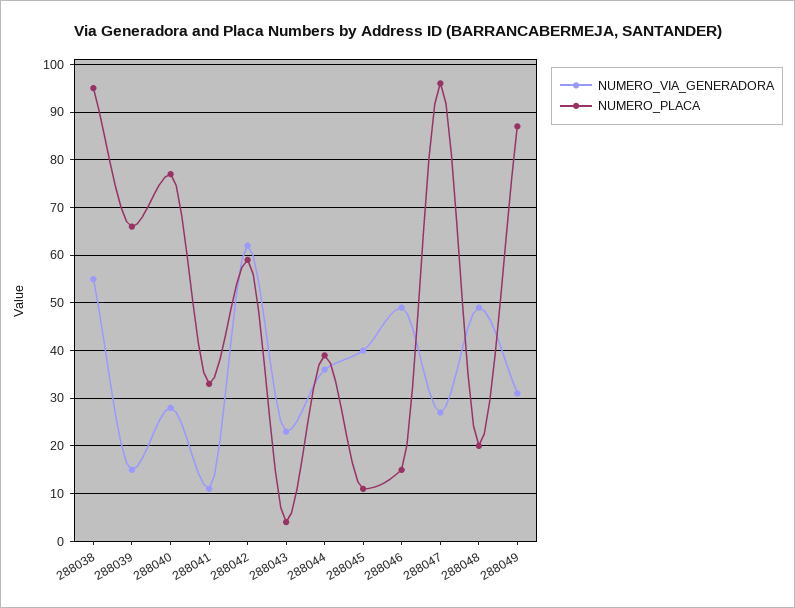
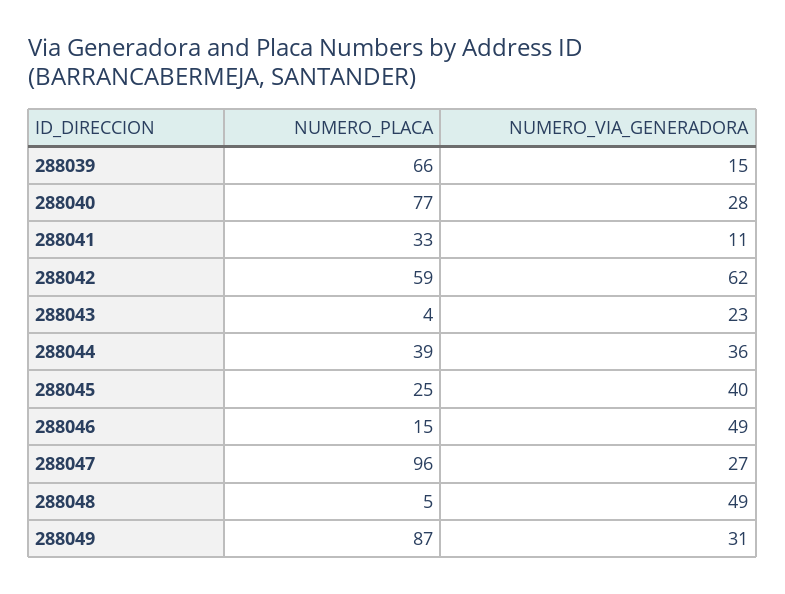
NUMERO_VIA_GENERADORA, 288038: 55 -> none
NUMERO_PLACA, 288038: 95 -> none
NUMERO_PLACA, 288045: 10 -> 25
NUMERO_PLACA, 288048: 20 -> 5

